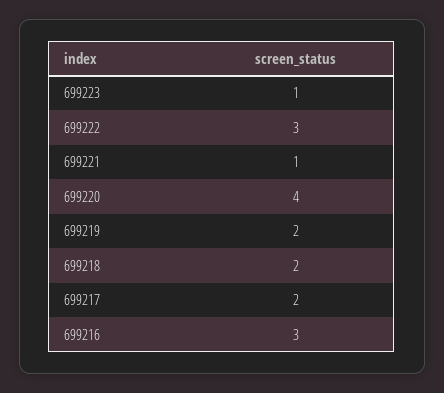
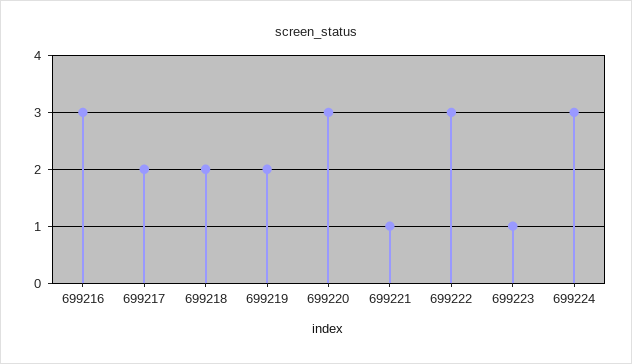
699220: 4 -> 3
699224: none -> 3

